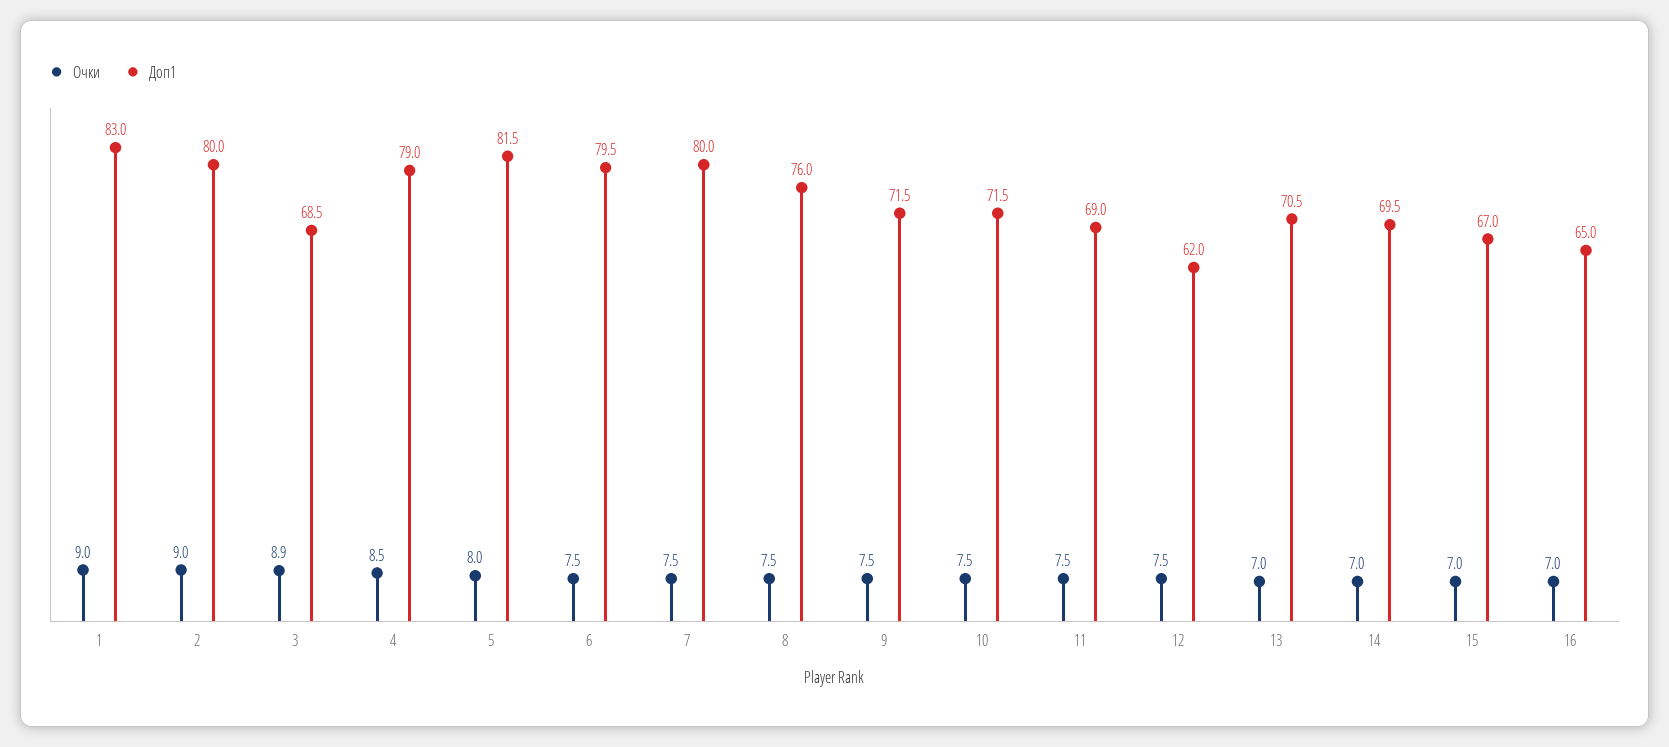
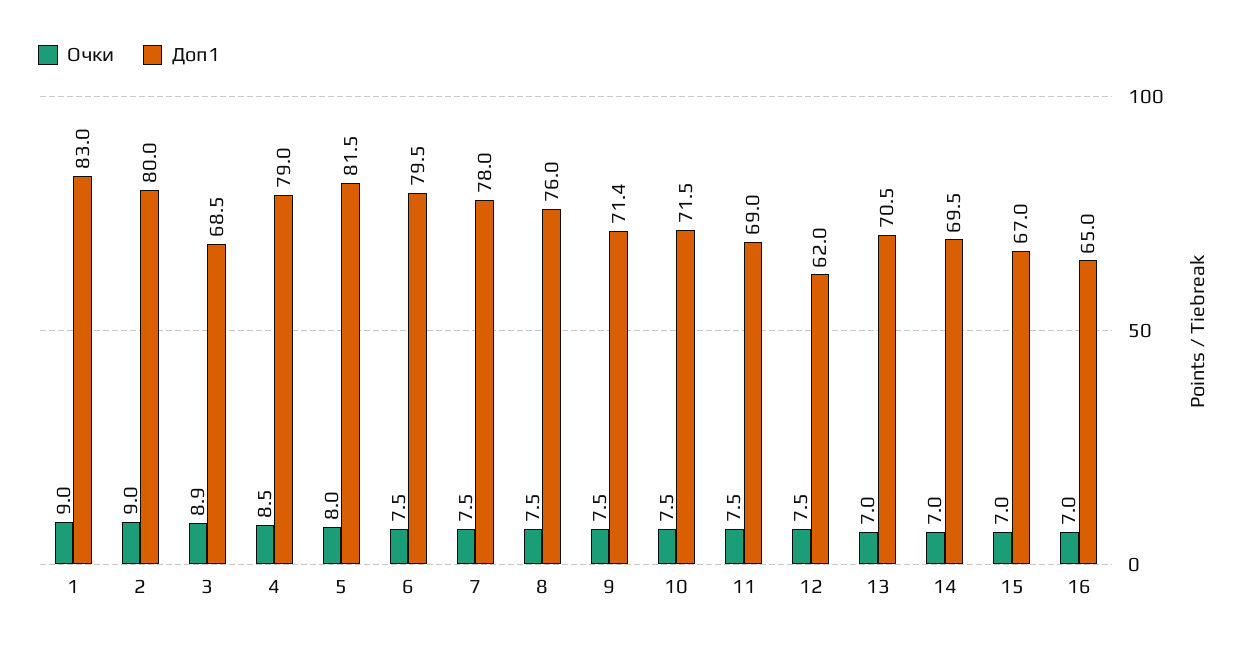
Доп1, 7: 80 -> 78
Доп1, 9: 71.5 -> 71.4

